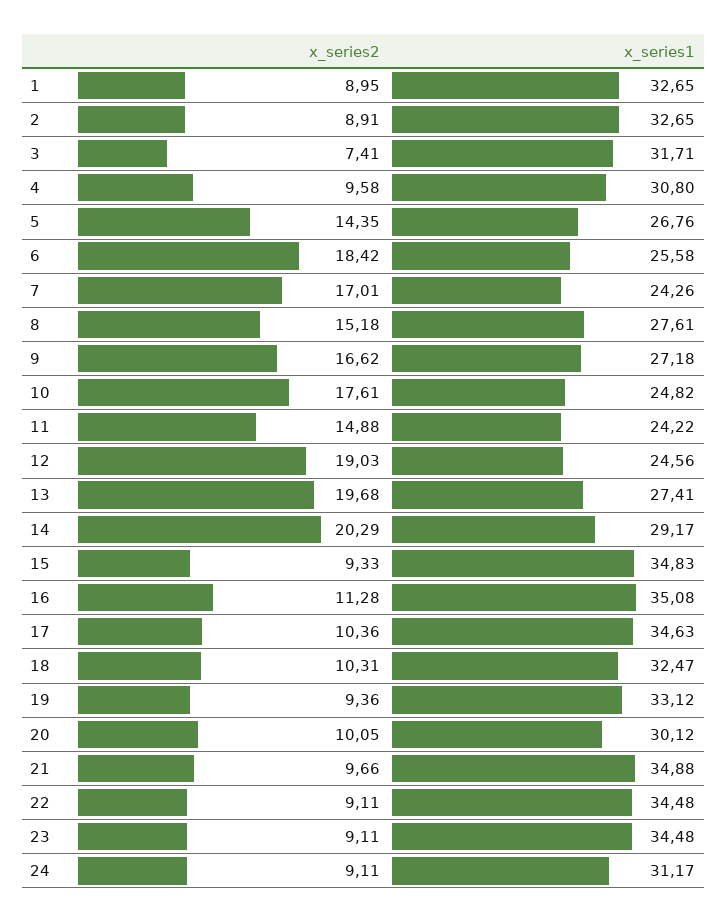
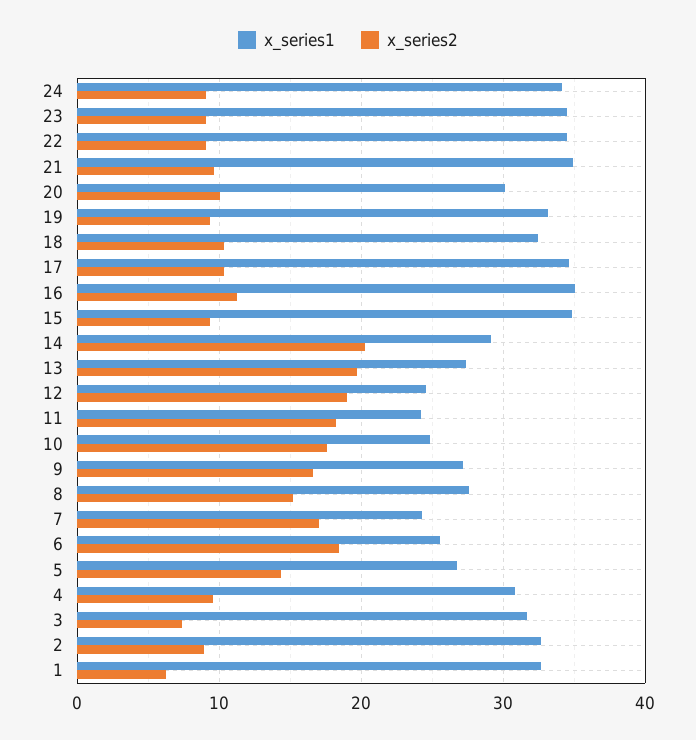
x_series2, 1: 8.95 -> 6
x_series2, 11: 14.88 -> 18
x_series1, 24: 31.17 -> 34

